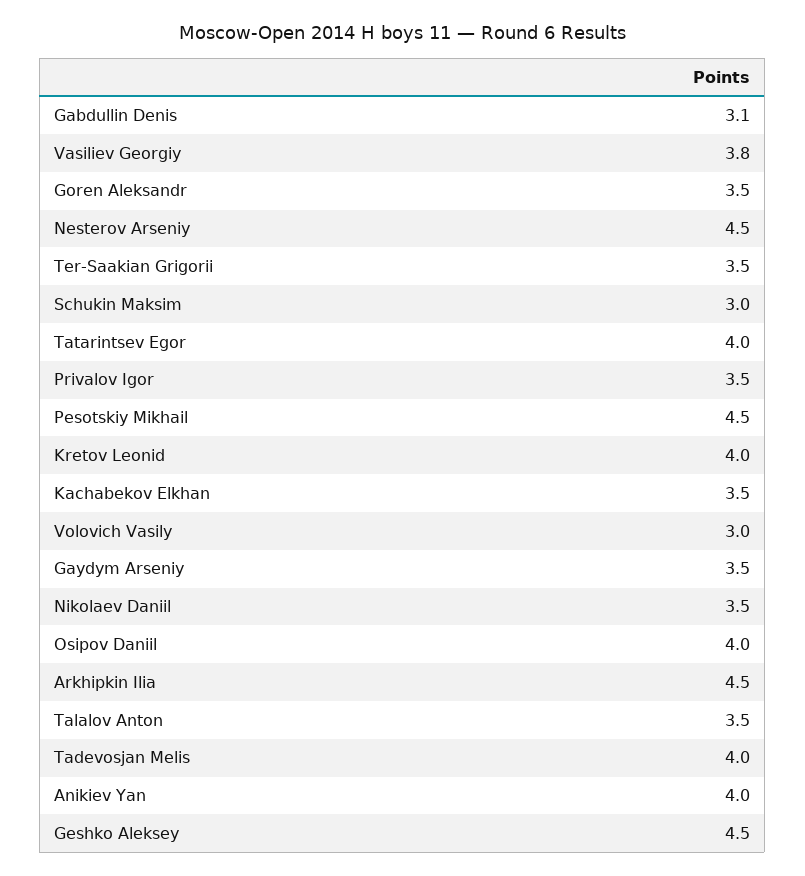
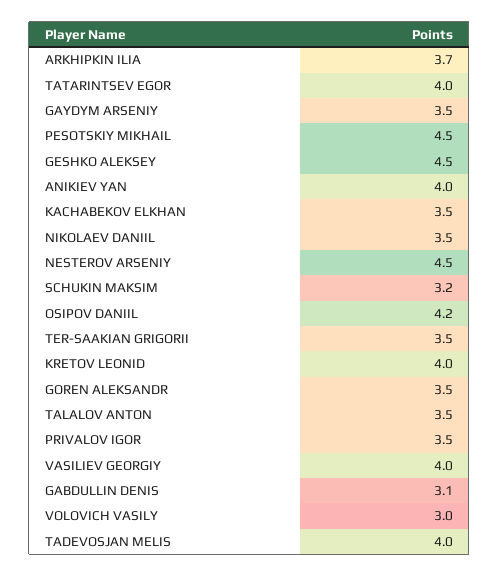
Vasiliev Georgiy: 3.8 -> 4
Schukin Maksim: 3 -> 3.2
Osipov Daniil: 4 -> 4.2
Arkhipkin Ilia: 4.5 -> 3.7

